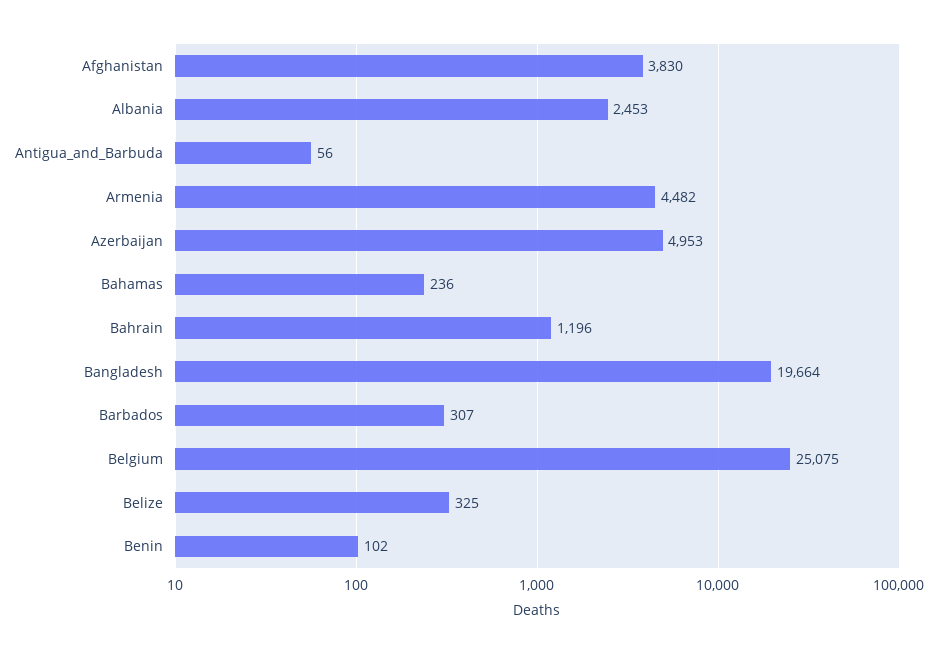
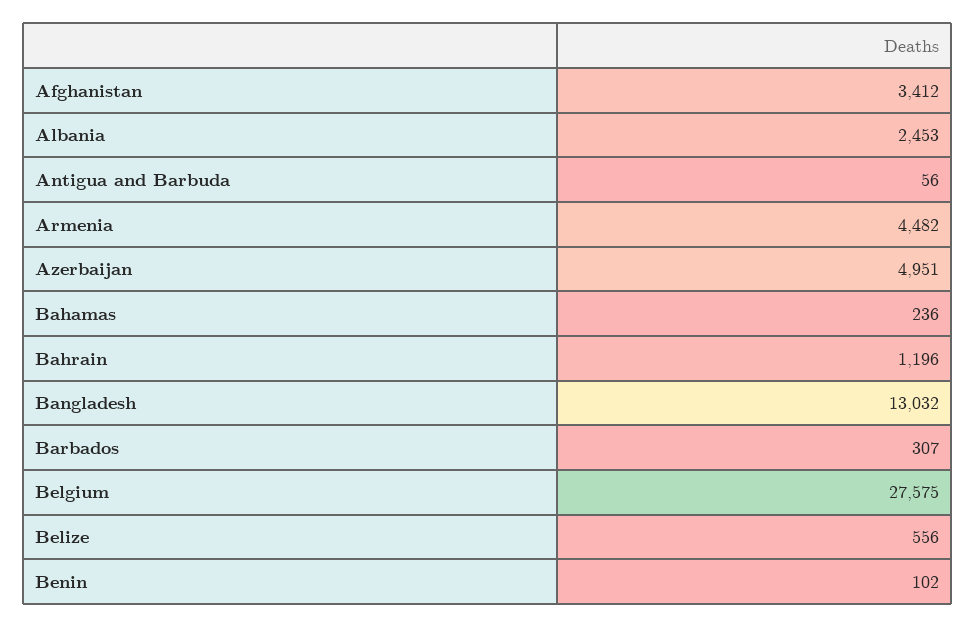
Afghanistan: 3830 -> 3412
Azerbaijan: 4953 -> 4951
Bangladesh: 19664 -> 13032
Belgium: 25075 -> 27575
Belize: 325 -> 556

